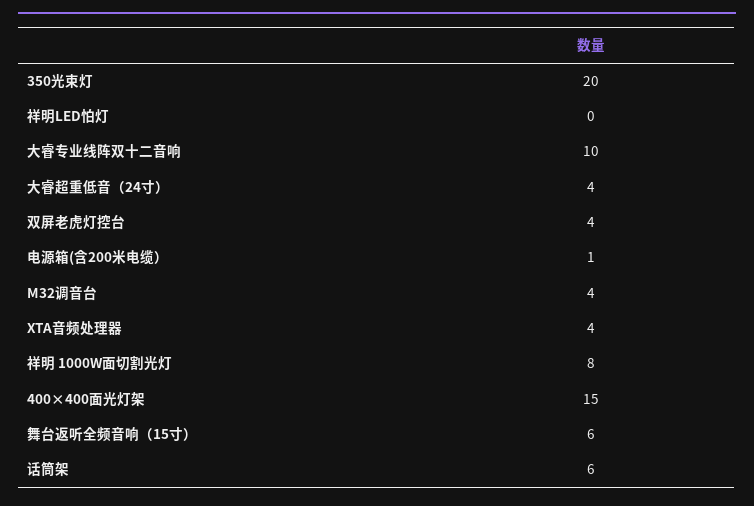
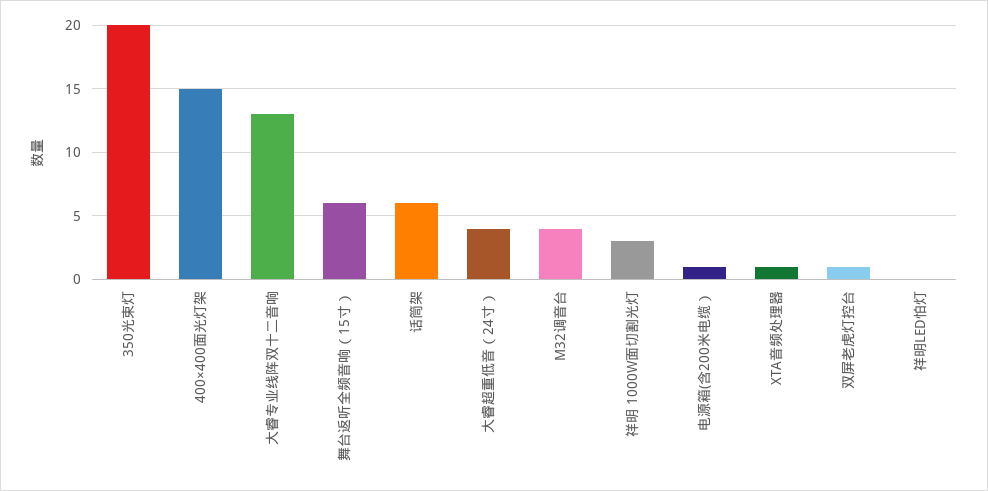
大睿专业线阵双十二音响: 10 -> 13
双屏老虎灯控台: 4 -> 1
XTA音频处理器: 4 -> 1
祥明 1000W面切割光灯: 8 -> 3

